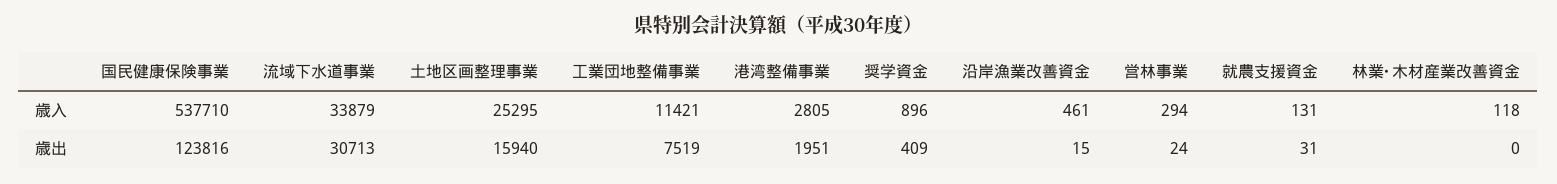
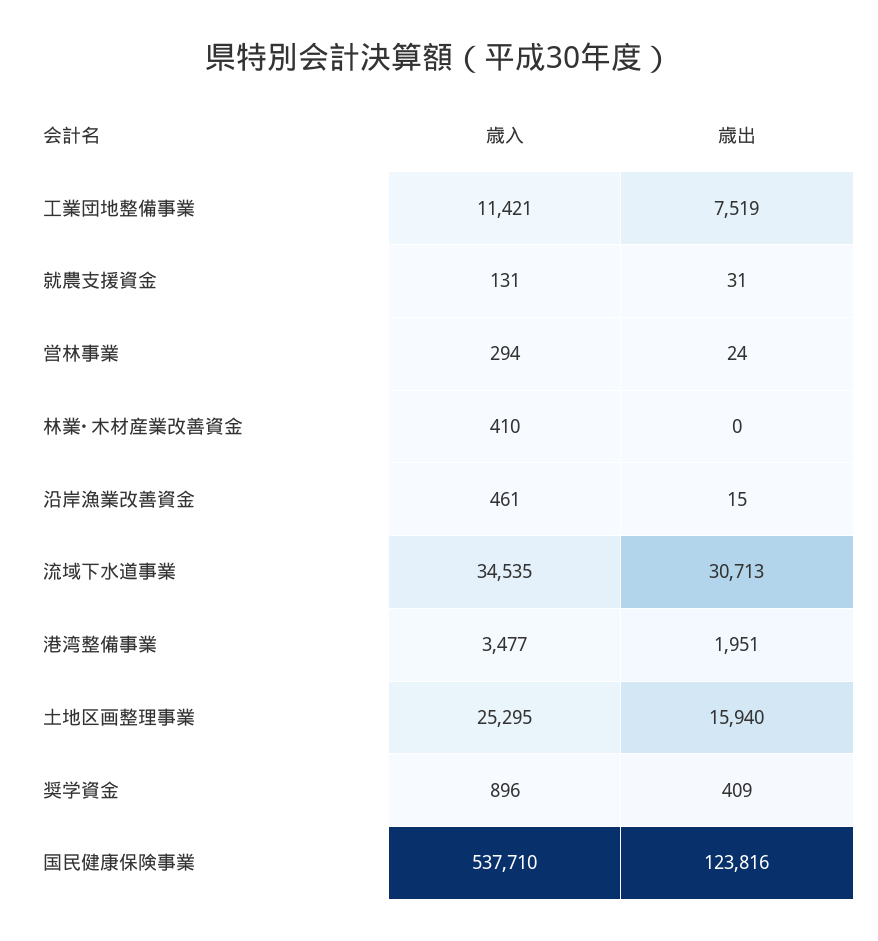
流域下水道事業, 歳入: 33879 -> 34535
港湾整備事業, 歳入: 2805 -> 3477
林業･木材産業改善資金, 歳入: 118 -> 410

